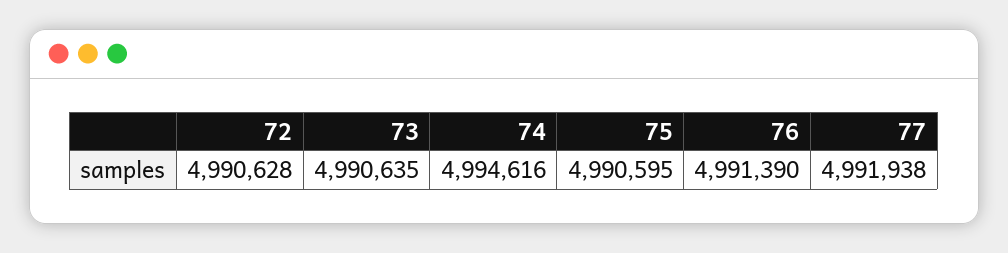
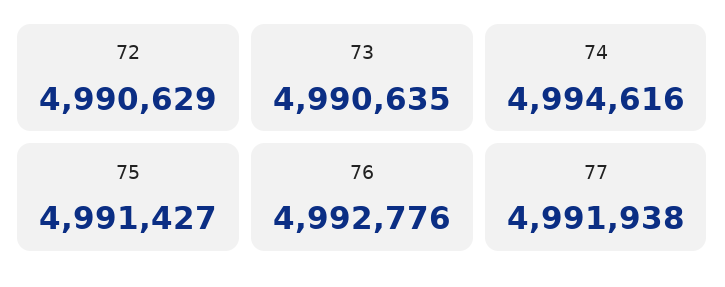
72: 4990628 -> 4990629
75: 4990595 -> 4991427
76: 4991390 -> 4992776

